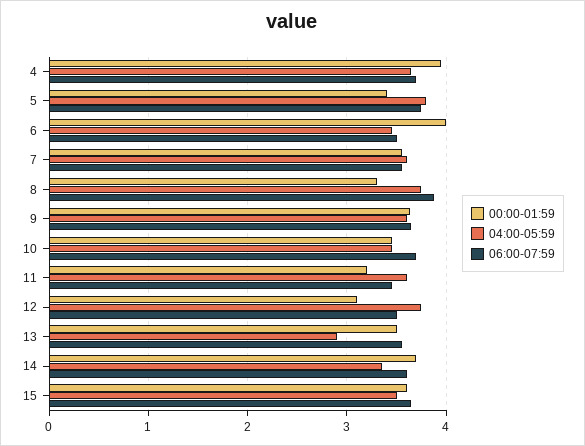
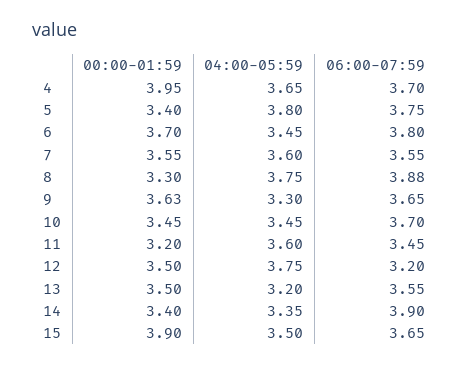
00:00-01:59, 6: 4 -> 3.7
06:00-07:59, 6: 3.5 -> 3.8
04:00-05:59, 9: 3.6 -> 3.3
00:00-01:59, 12: 3.1 -> 3.5
06:00-07:59, 12: 3.5 -> 3.2
04:00-05:59, 13: 2.9 -> 3.2
00:00-01:59, 14: 3.7 -> 3.4
06:00-07:59, 14: 3.6 -> 3.9
00:00-01:59, 15: 3.6 -> 3.9

